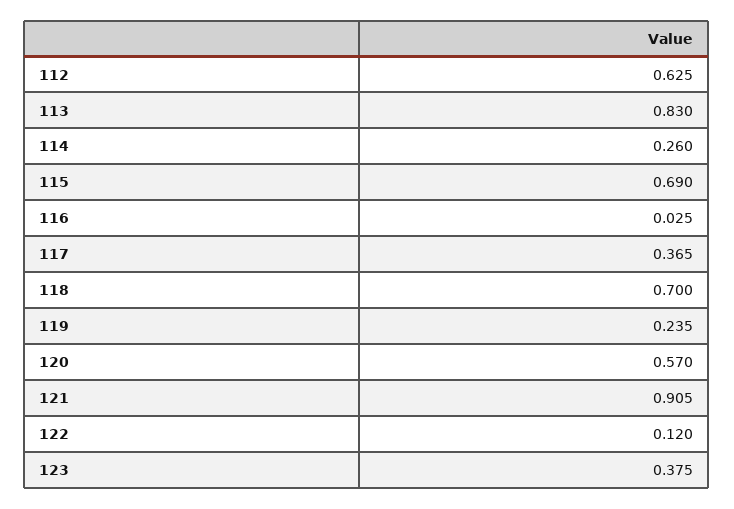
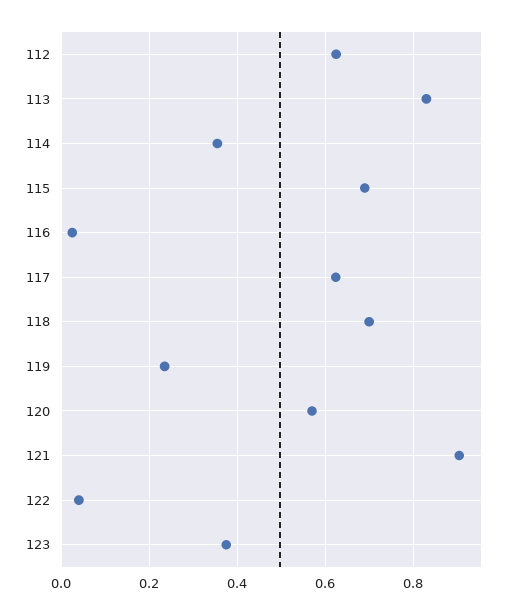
114: 0.26 -> 0.36
117: 0.365 -> 0.62
122: 0.12 -> 0.04

